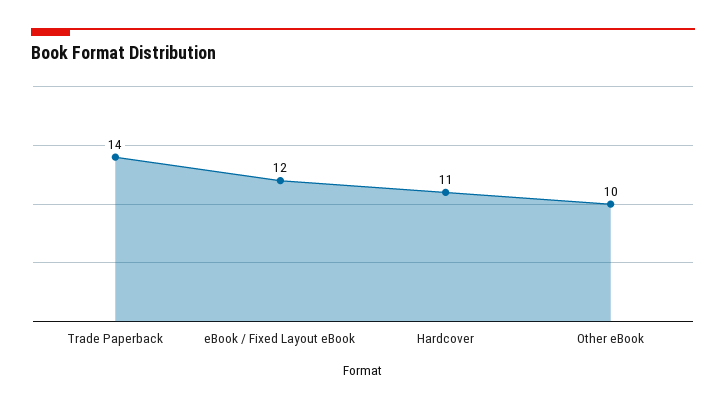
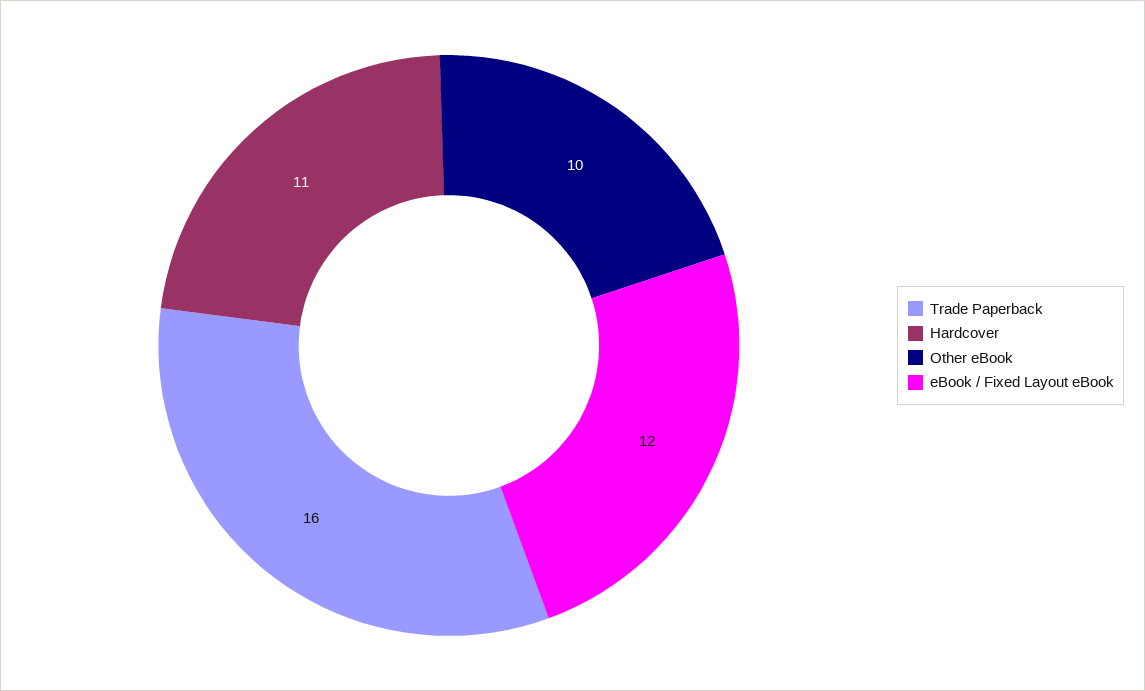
Trade Paperback: 14 -> 16

